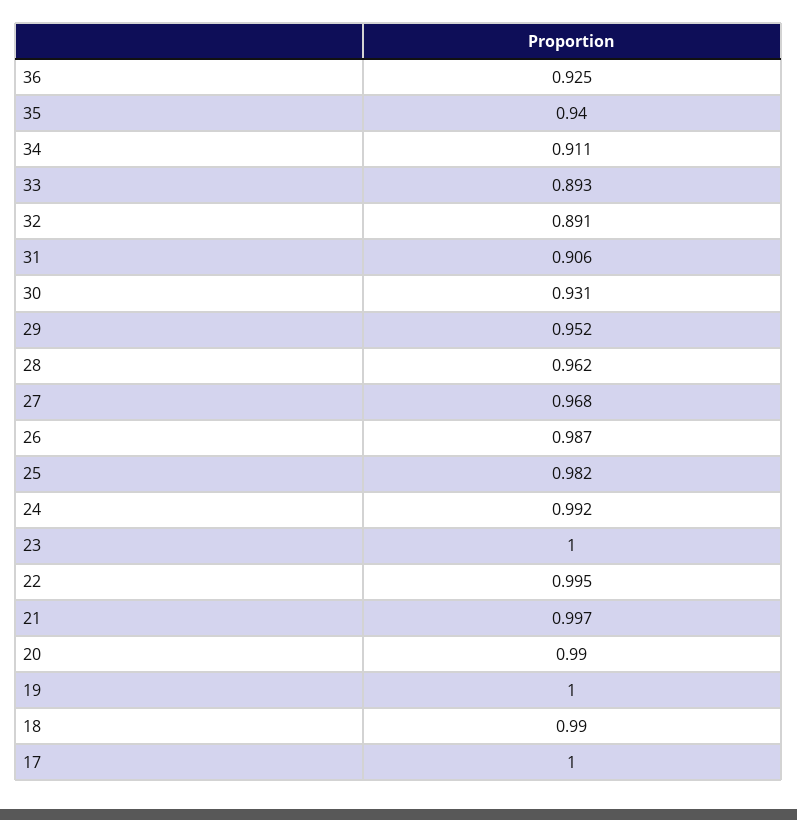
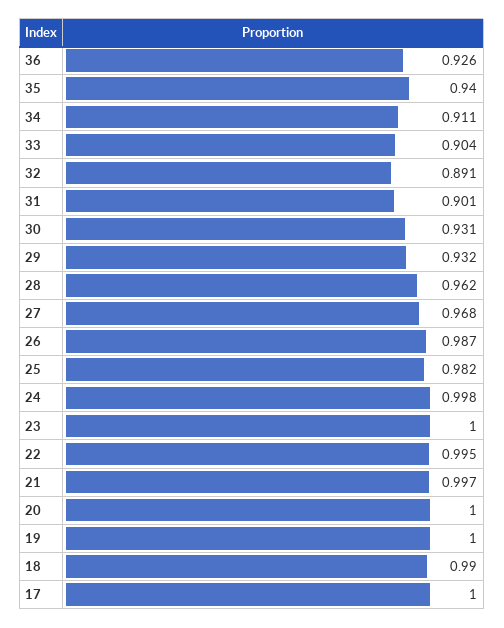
36: 0.925 -> 0.926
33: 0.893 -> 0.904
31: 0.906 -> 0.901
29: 0.952 -> 0.932
24: 0.992 -> 0.998
20: 0.99 -> 1

